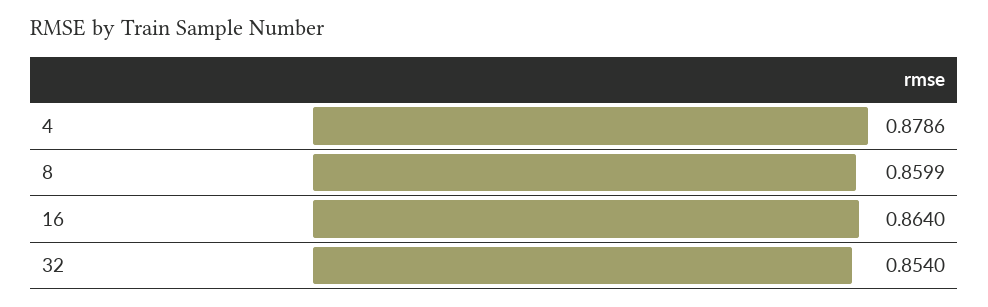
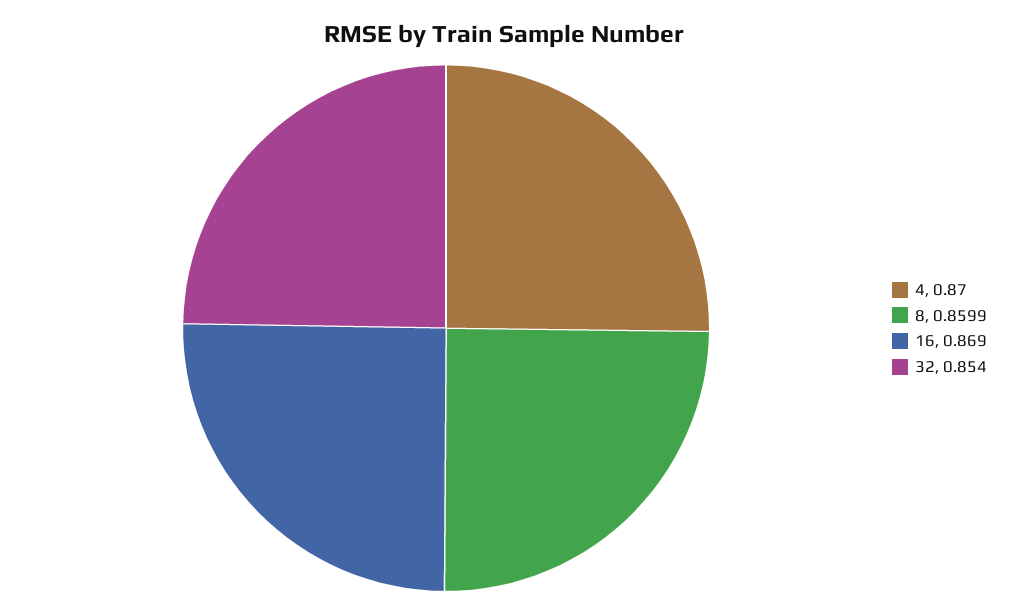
4: 0.8786 -> 0.87
16: 0.864 -> 0.869

